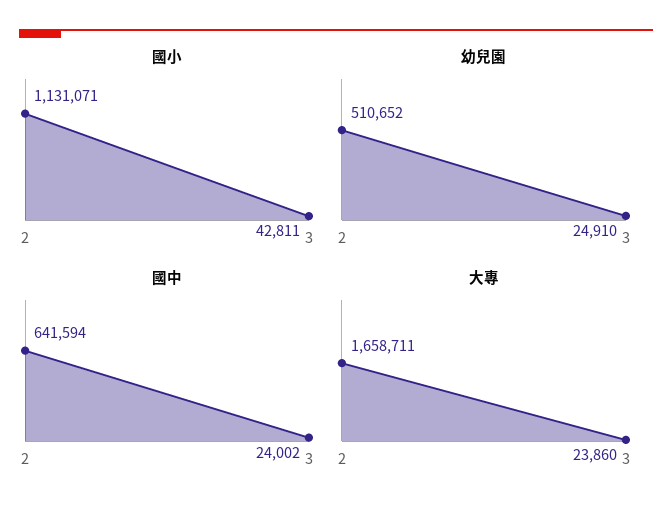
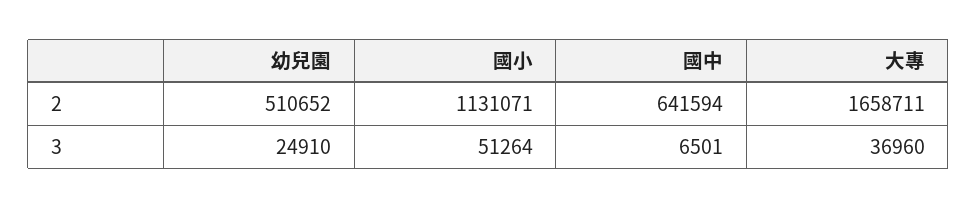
國小, 3: 42811 -> 51264
國中, 3: 24002 -> 6501
大專, 3: 23860 -> 36960

